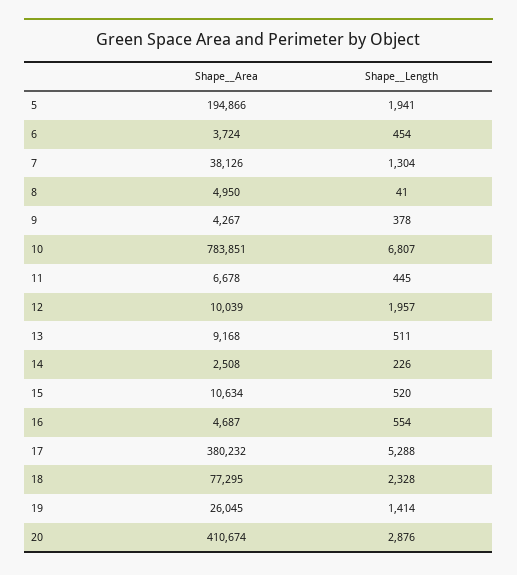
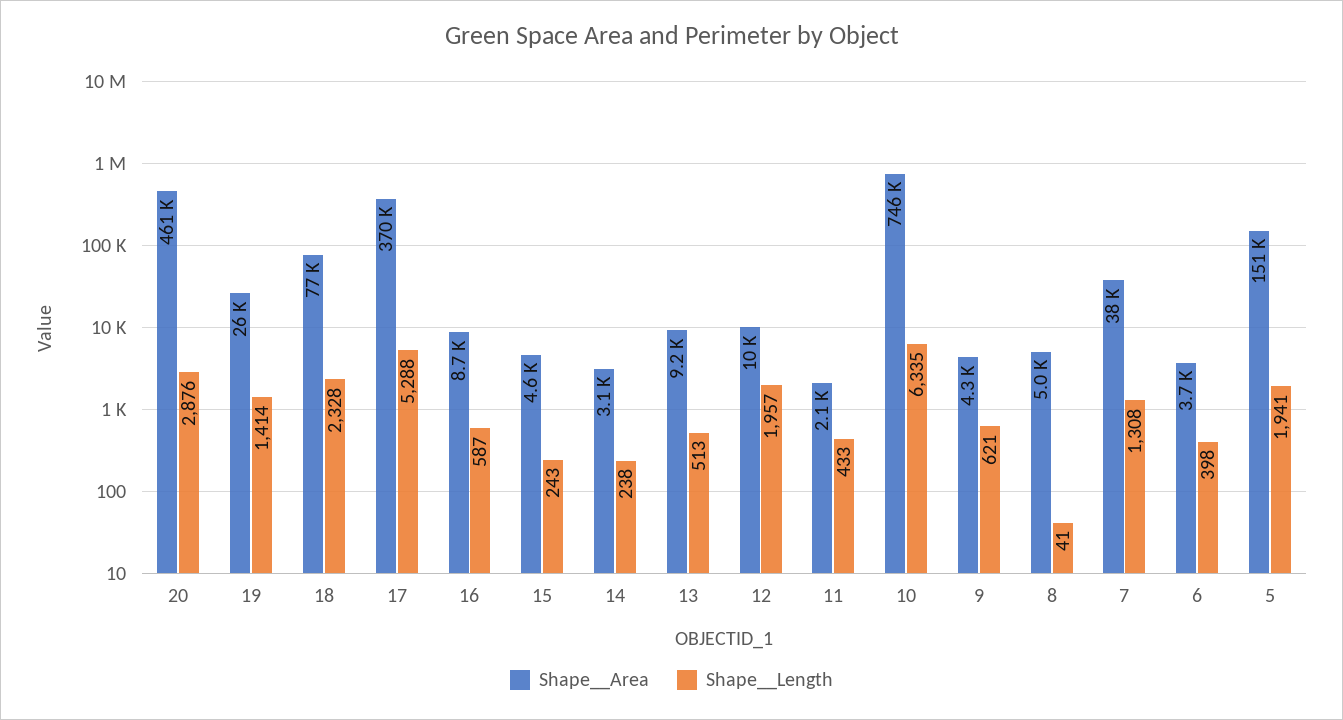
Shape__Area, 5: 194866 -> 151000
Shape__Length, 6: 454 -> 398
Shape__Length, 7: 1304 -> 1308
Shape__Length, 9: 378 -> 621
Shape__Area, 10: 783851 -> 746000
Shape__Length, 10: 6807 -> 6335
Shape__Area, 11: 6678 -> 2100
Shape__Length, 11: 445 -> 433
Shape__Length, 13: 511 -> 513
Shape__Area, 14: 2508 -> 3100
Shape__Length, 14: 226 -> 238
Shape__Area, 15: 10634 -> 4600
Shape__Length, 15: 520 -> 243
Shape__Area, 16: 4687 -> 8700
Shape__Length, 16: 554 -> 587
Shape__Area, 17: 380232 -> 370000
Shape__Area, 20: 410674 -> 461000

